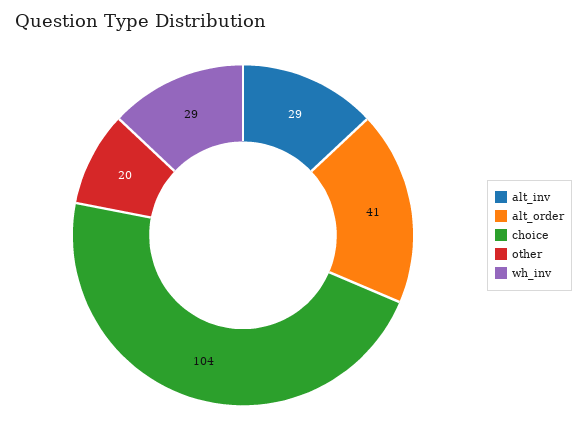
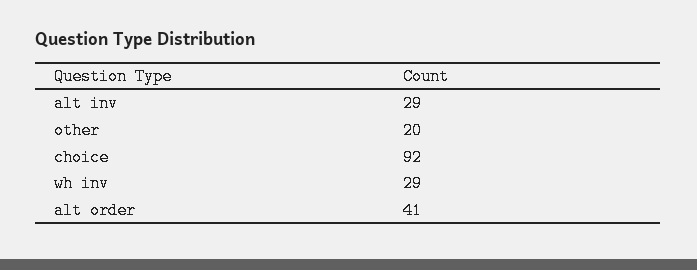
choice: 104 -> 92

